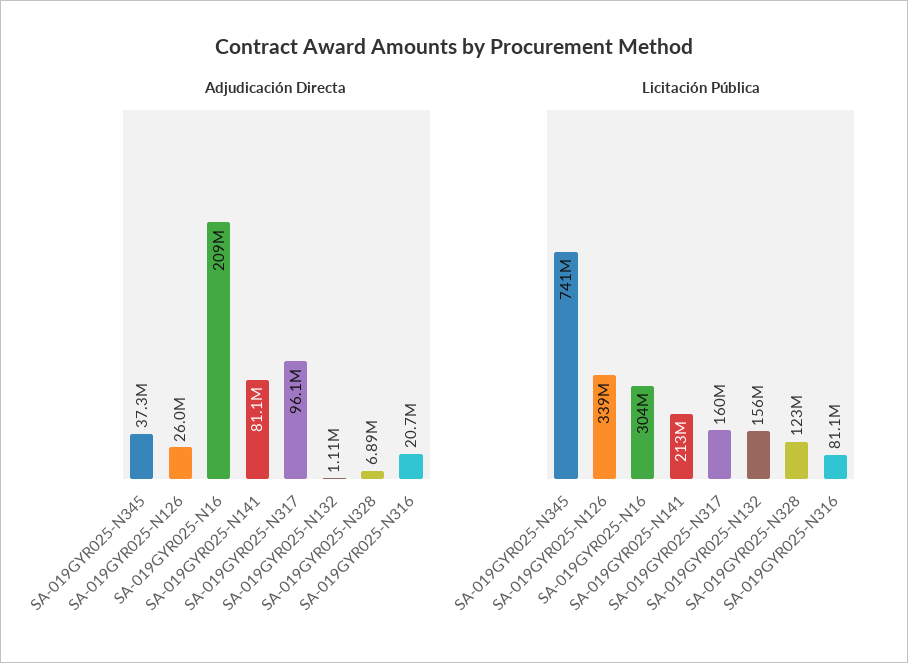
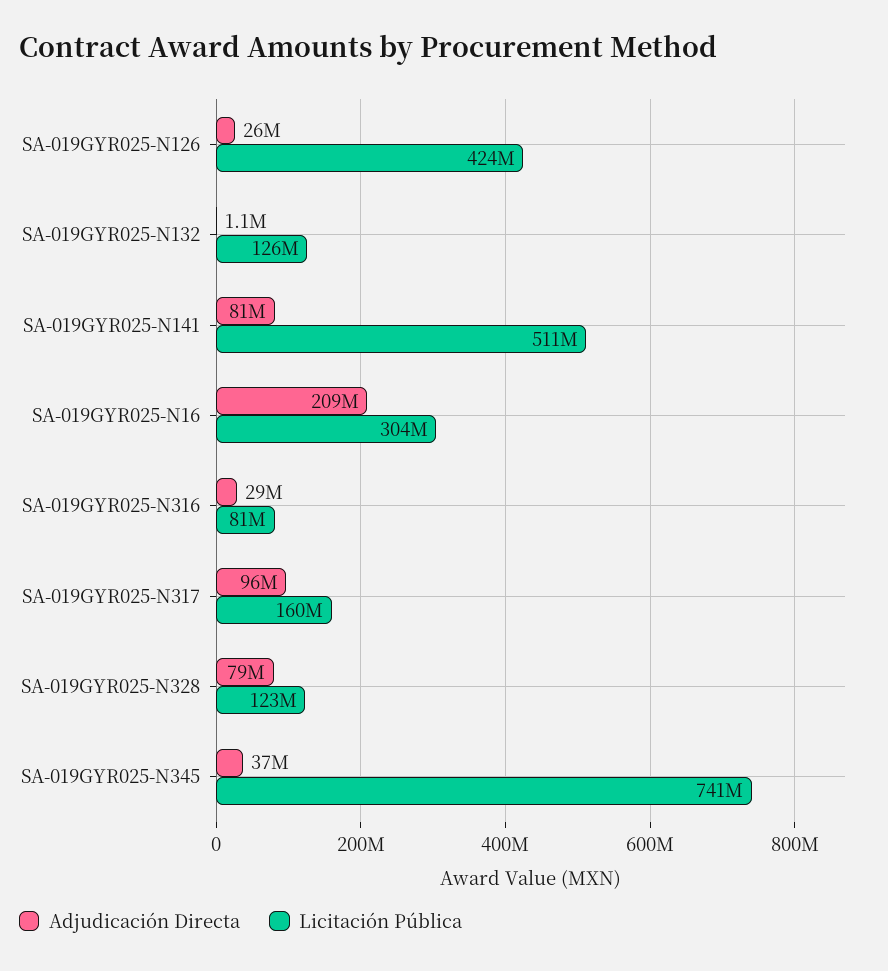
Adjudicación Directa, SA-019GYR025-N328: 6890000 -> 79000000
Adjudicación Directa, SA-019GYR025-N316: 20700000 -> 29000000
Licitación Pública, SA-019GYR025-N126: 339000000 -> 424000000
Licitación Pública, SA-019GYR025-N141: 213000000 -> 511000000
Licitación Pública, SA-019GYR025-N132: 156000000 -> 126000000

